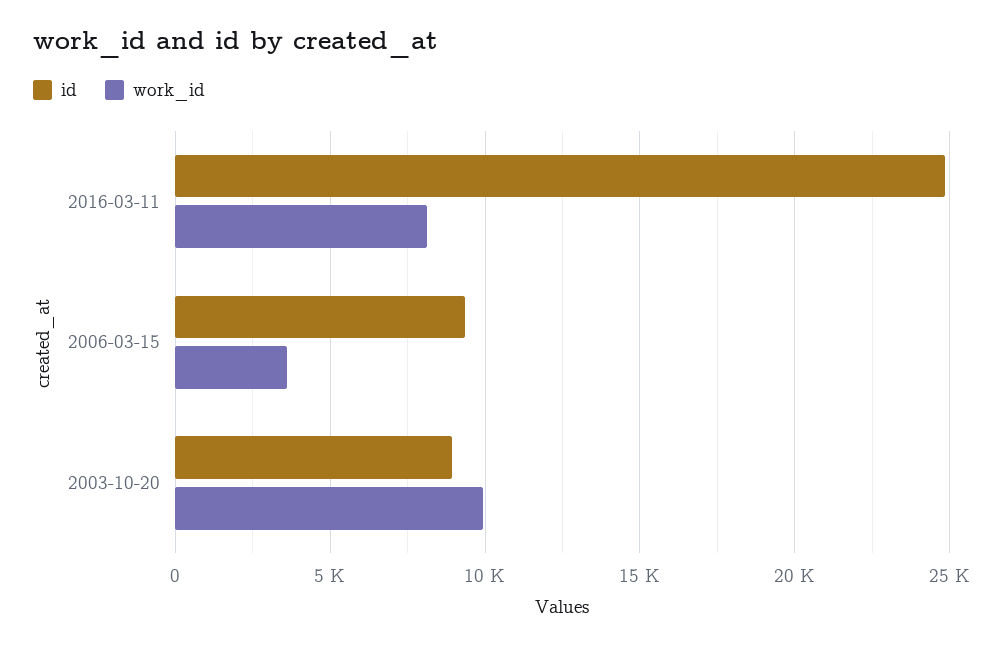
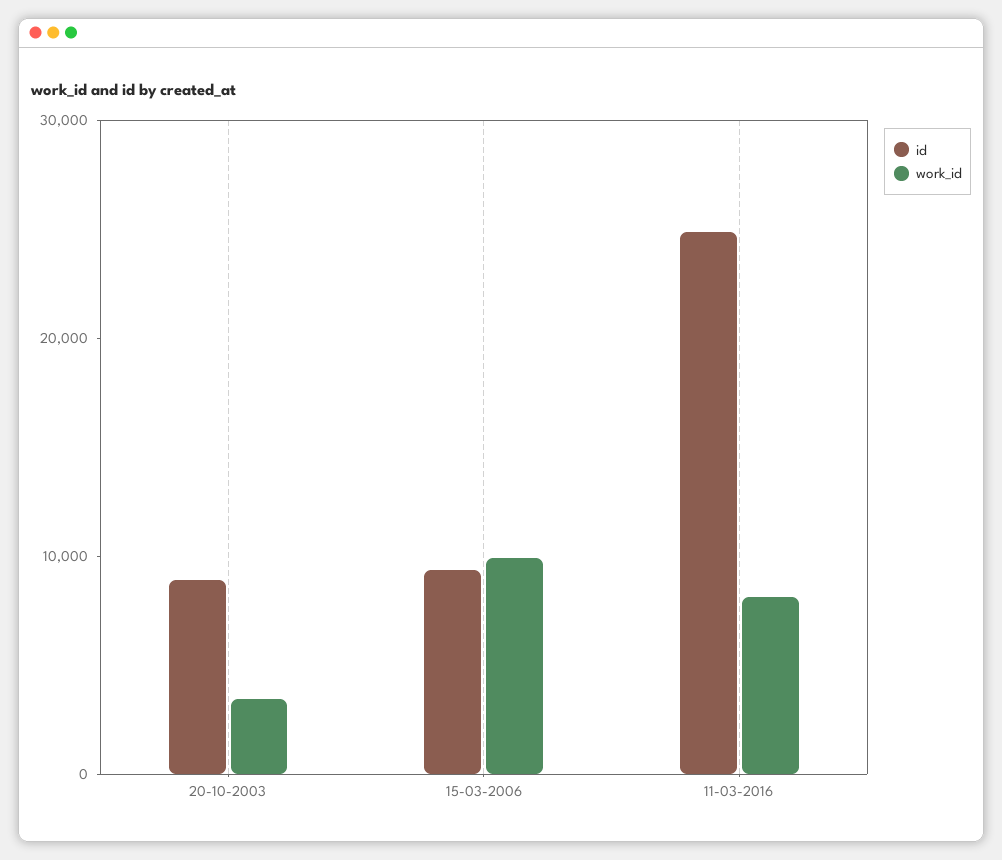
work_id, 2006-03-15: 3500 -> 10000
work_id, 2003-10-20: 10000 -> 4000

